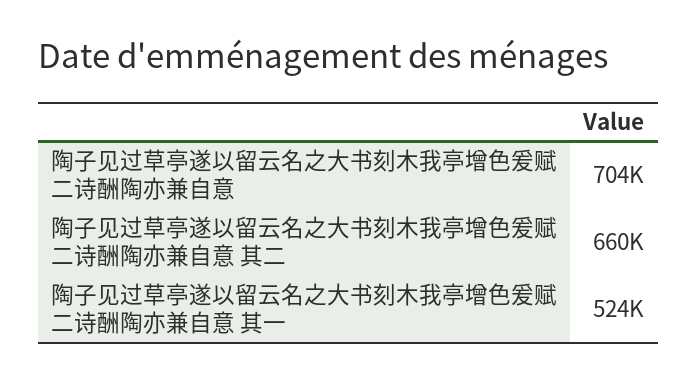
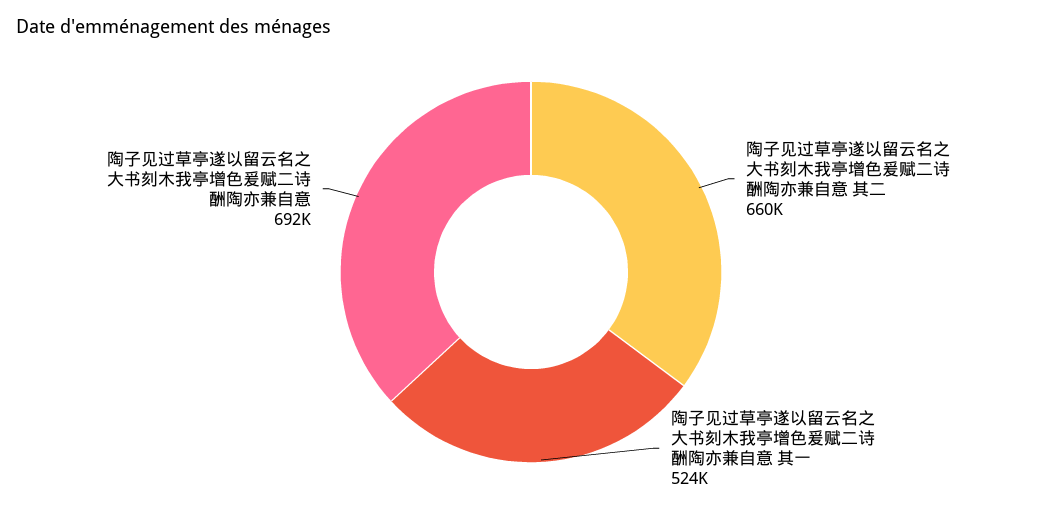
陶子见过草亭遂以留云名之大书刻木我亭增色爰赋二诗酬陶亦兼自意: 704000 -> 692000

